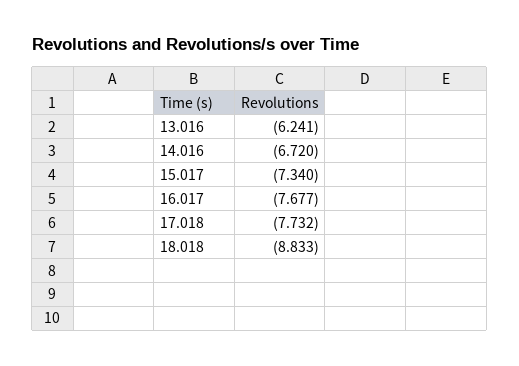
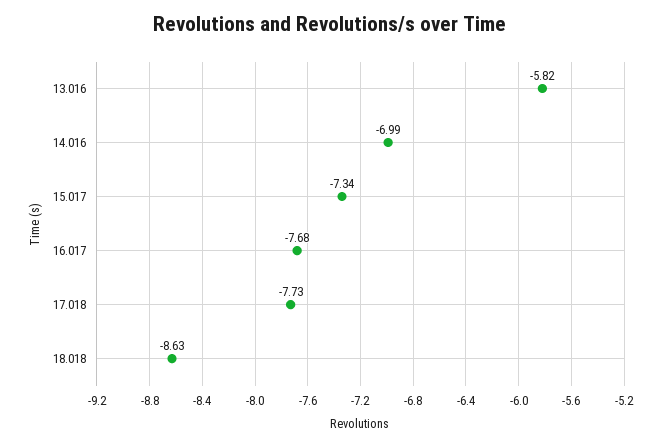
13.016: -6.241 -> -5.82
14.016: -6.72 -> -6.99
18.018: -8.833 -> -8.63

